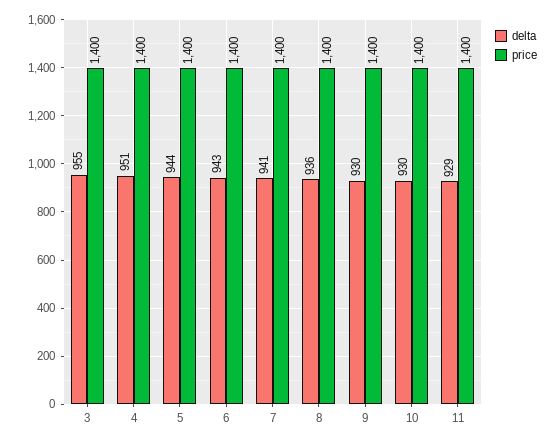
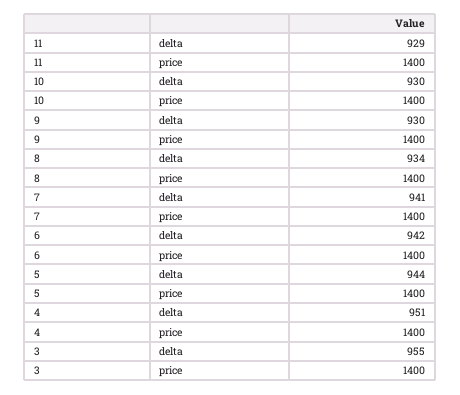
delta, 6: 943 -> 942
delta, 8: 936 -> 934

